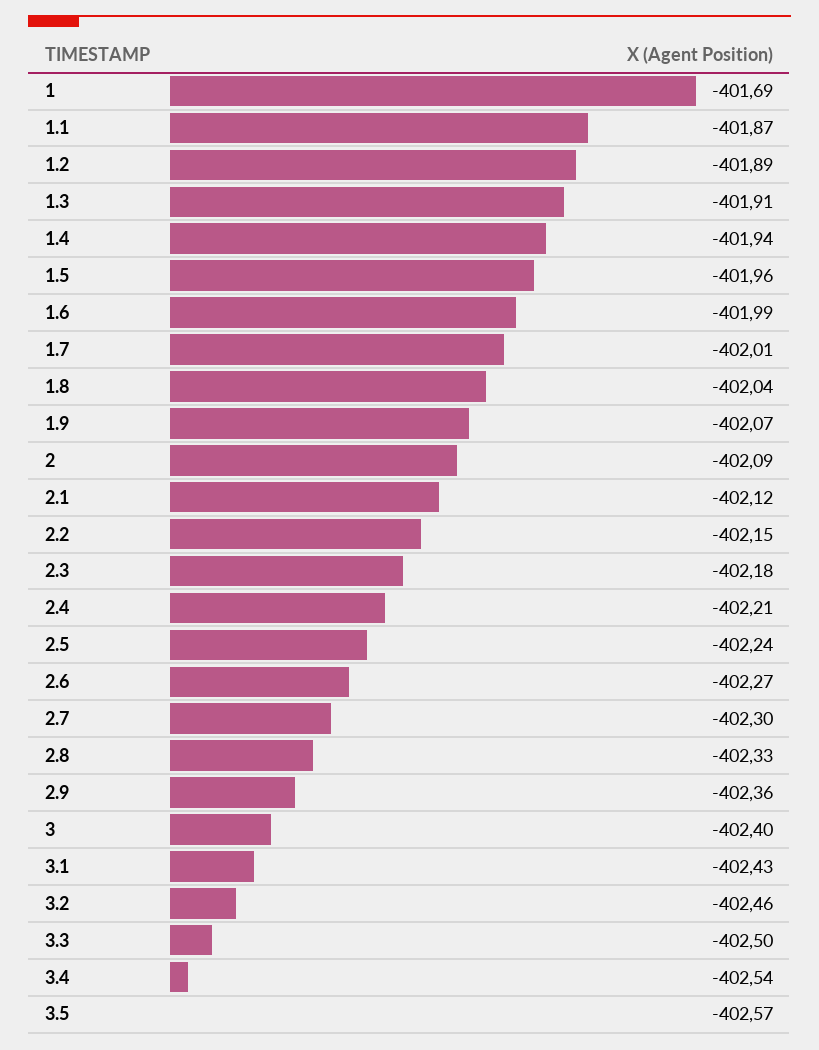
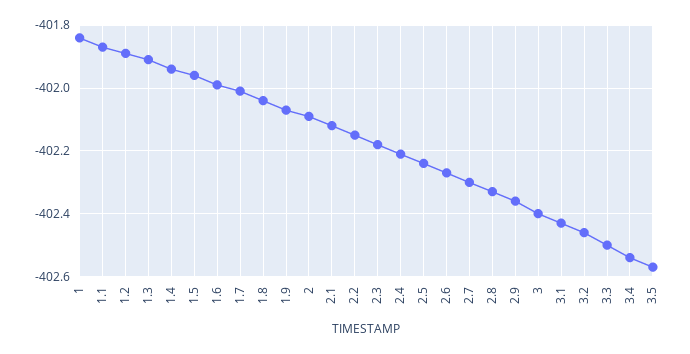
1: -401.69 -> -401.85

